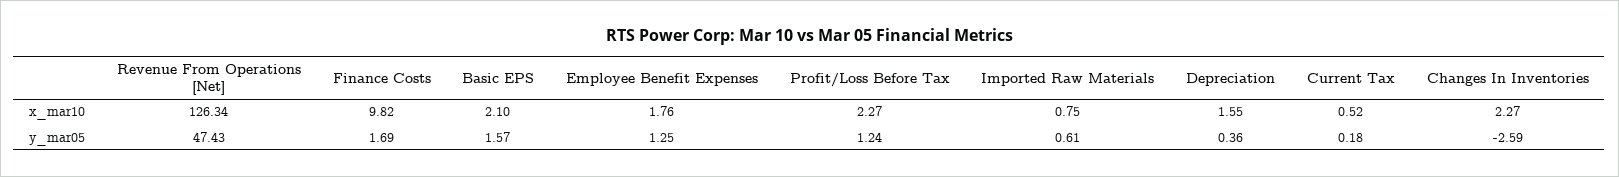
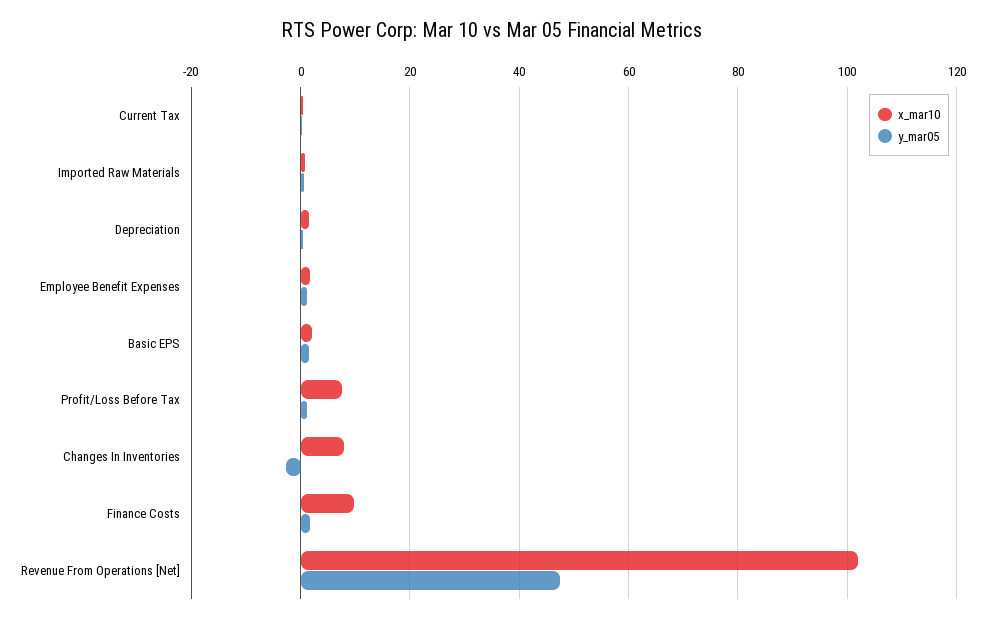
x_mar10, Revenue From Operations [Net]: 126.34 -> 102
x_mar10, Profit/Loss Before Tax: 2.27 -> 8
x_mar10, Changes In Inventories: 2.27 -> 8

